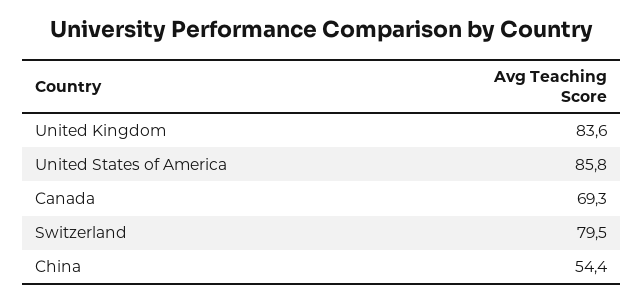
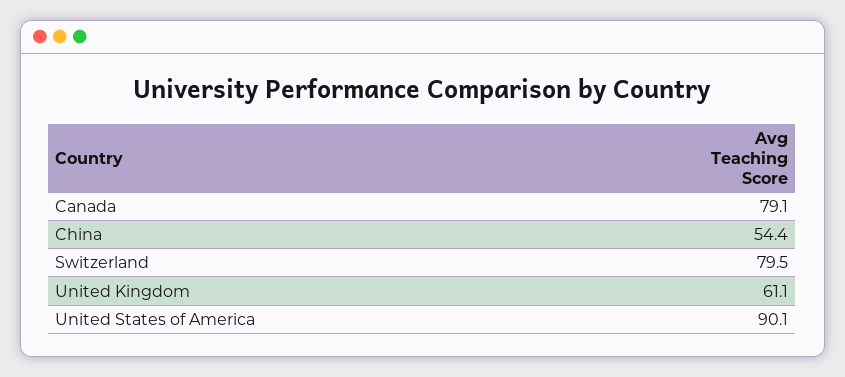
United Kingdom: 83.6 -> 61.1
United States of America: 85.8 -> 90.1
Canada: 69.3 -> 79.1

